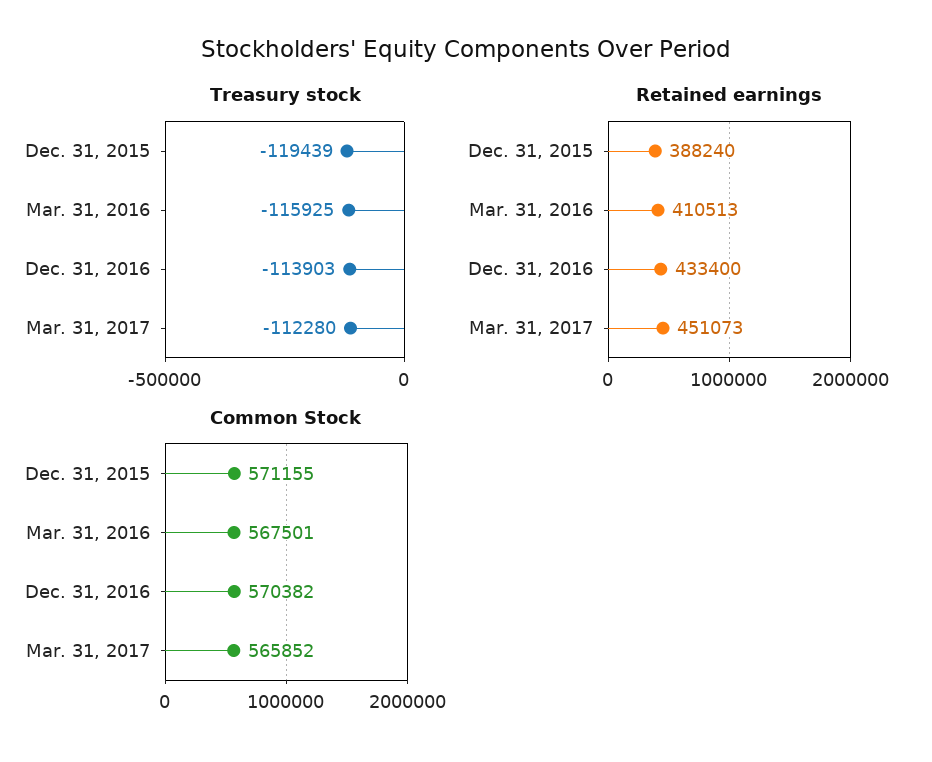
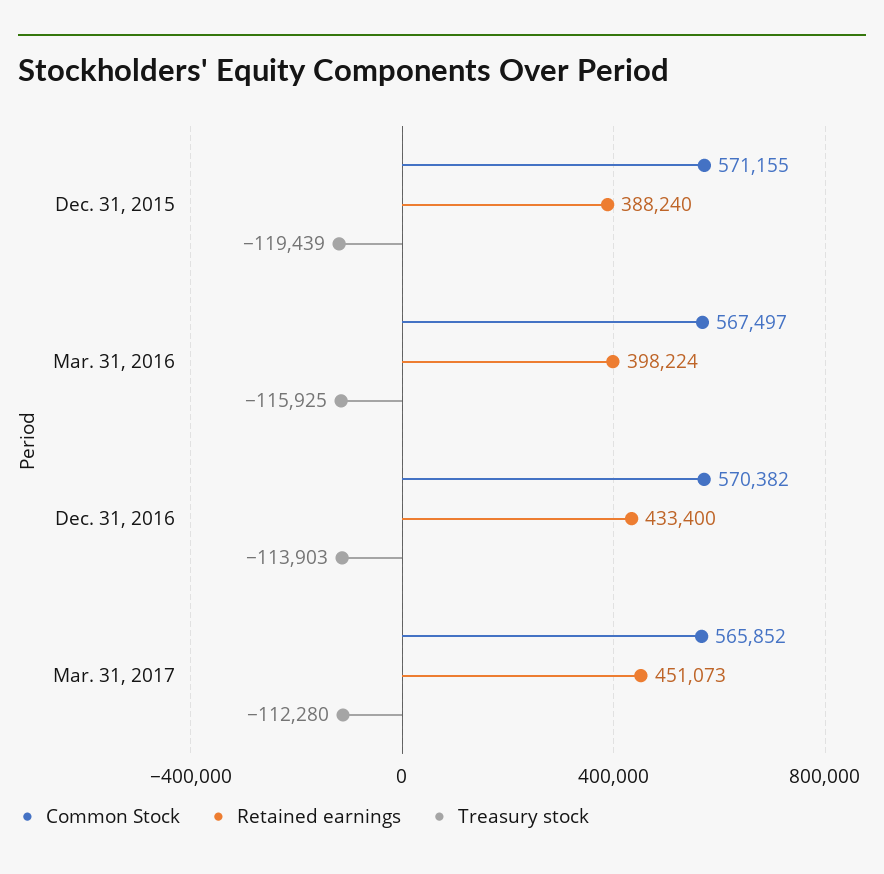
Retained earnings, Mar. 31, 2016: 410513 -> 398224
Common Stock, Mar. 31, 2016: 567501 -> 567497

